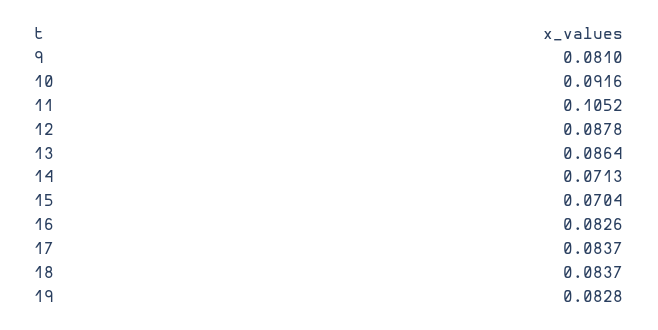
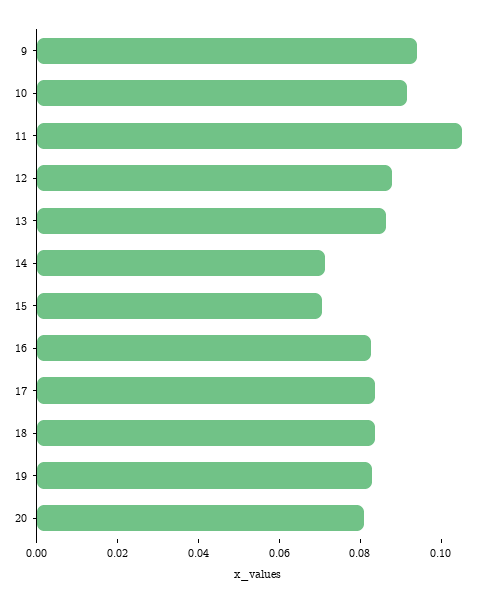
9: 0.081 -> 0.095
20: none -> 0.08

